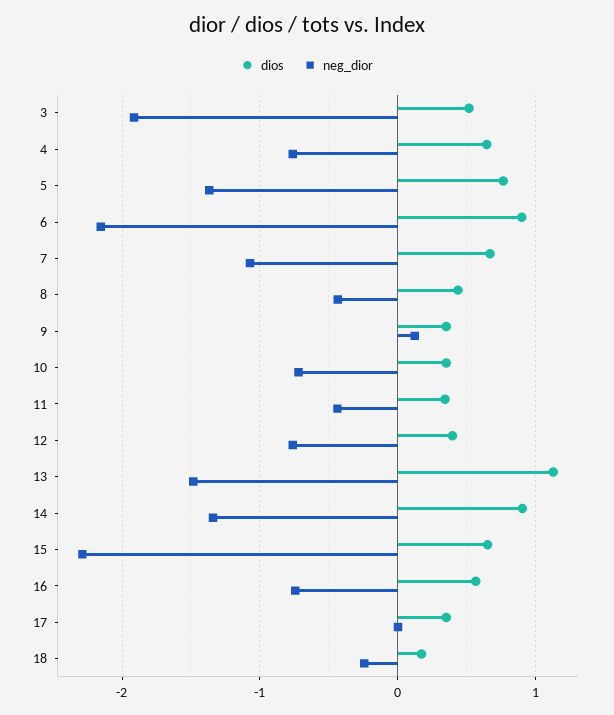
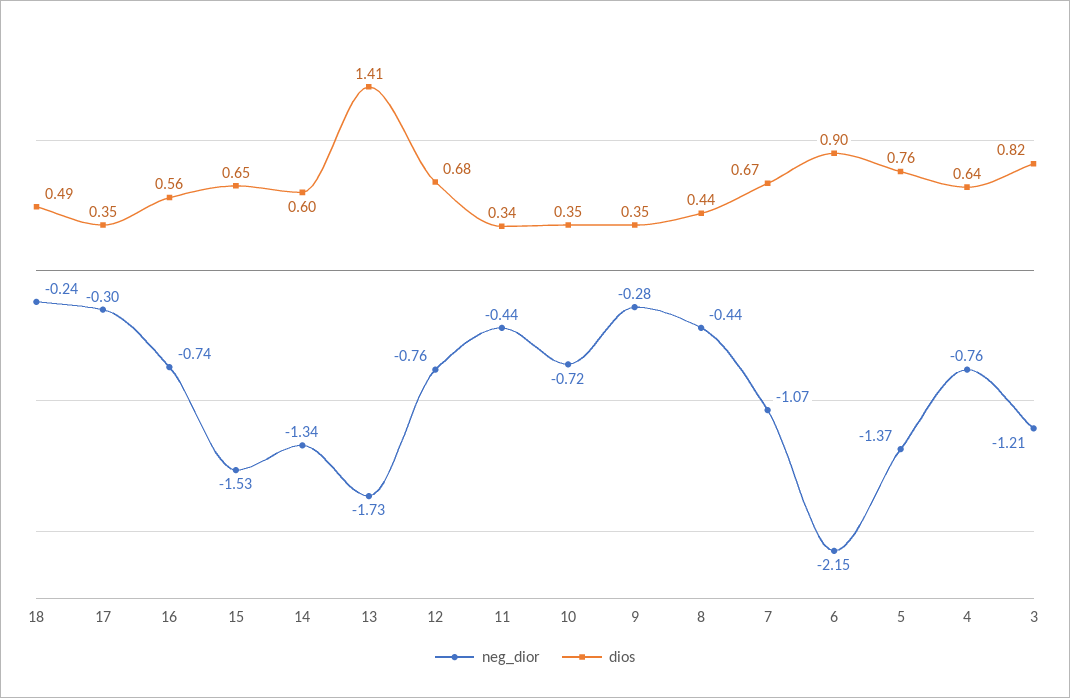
dios, 3: 0.5 -> 0.82
neg_dior, 3: -1.9 -> -1.21
neg_dior, 9: 0.1 -> -0.28
dios, 12: 0.4 -> 0.68
dios, 13: 1.1 -> 1.41
neg_dior, 13: -1.5 -> -1.73
dios, 14: 0.9 -> 0.6
neg_dior, 15: -2.3 -> -1.53
neg_dior, 17: 0 -> -0.3
dios, 18: 0.2 -> 0.49

